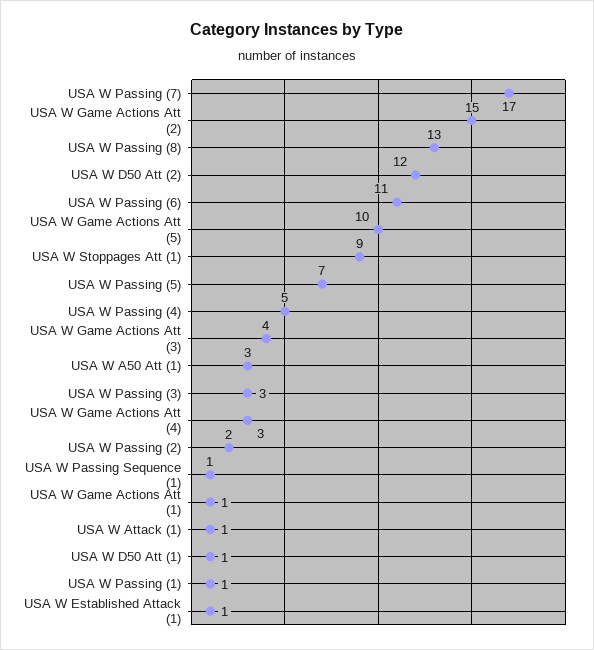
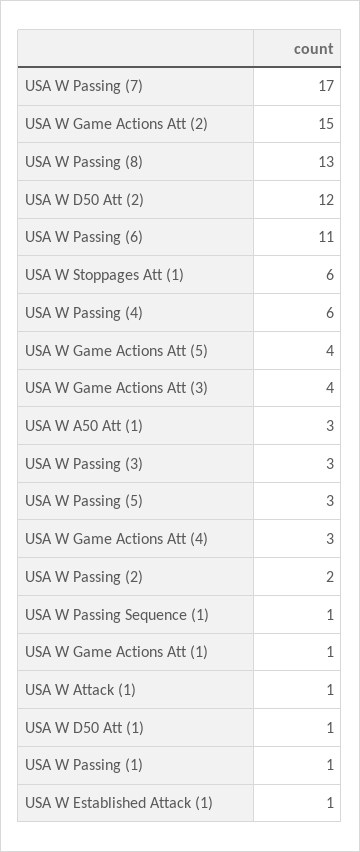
USA W Game Actions Att (5): 10 -> 4
USA W Stoppages Att (1): 9 -> 6
USA W Passing (5): 7 -> 3
USA W Passing (4): 5 -> 6

